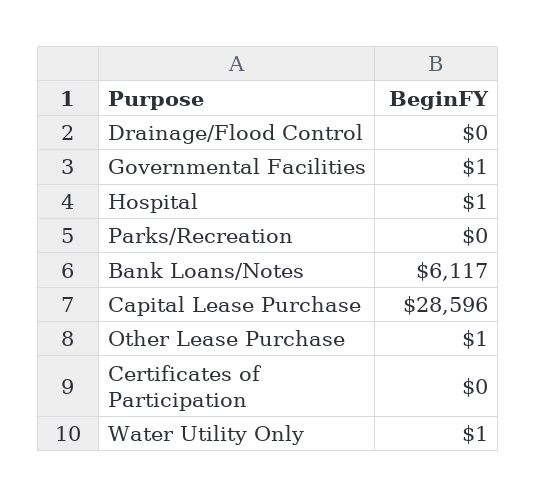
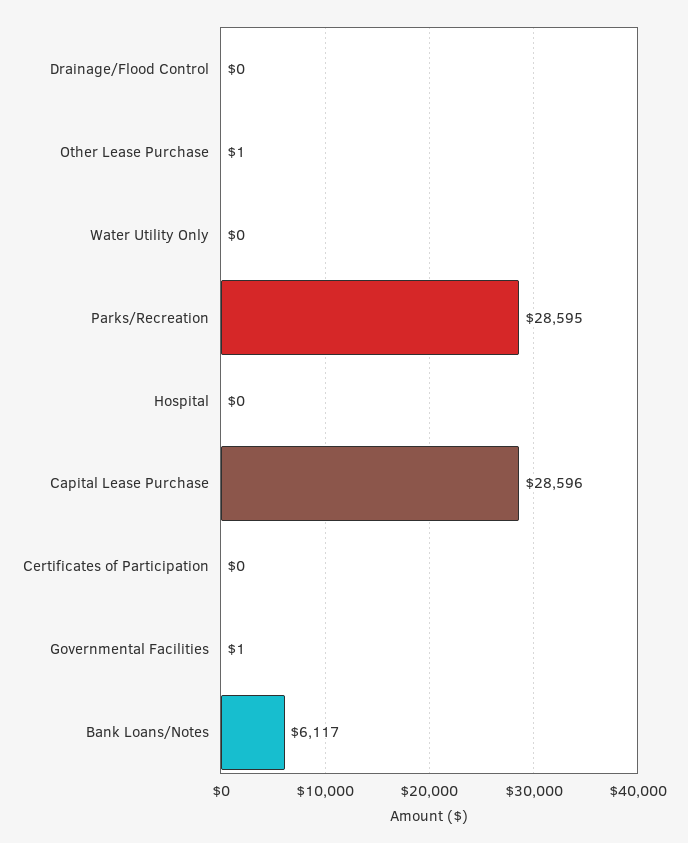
Hospital: 1 -> 0
Parks/Recreation: 0 -> 28595
Water Utility Only: 1 -> 0

